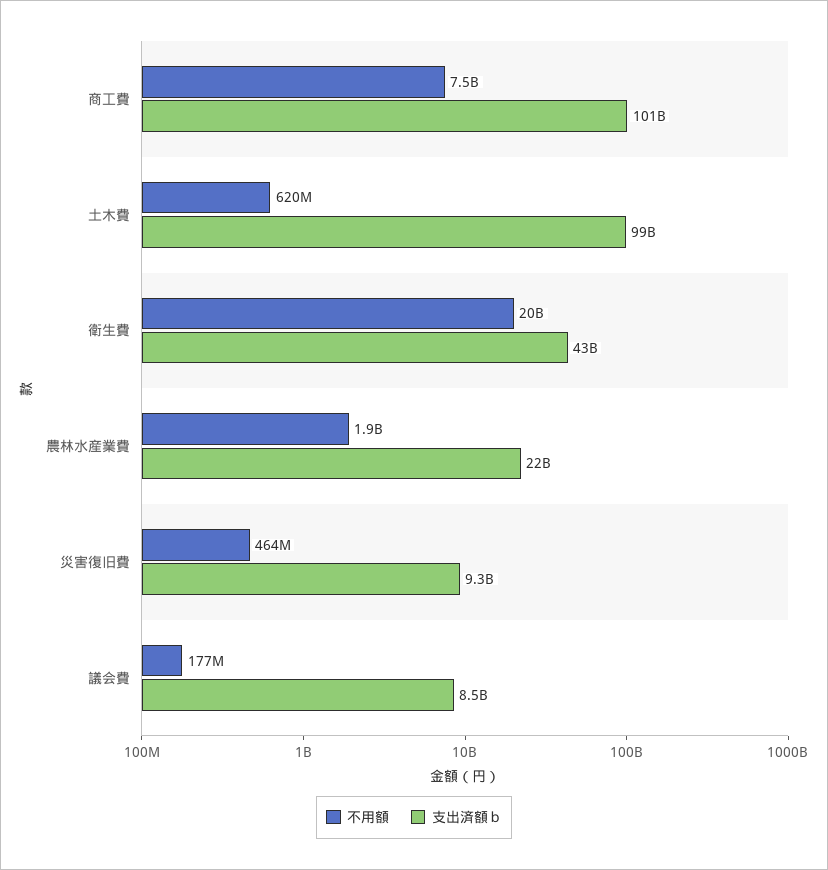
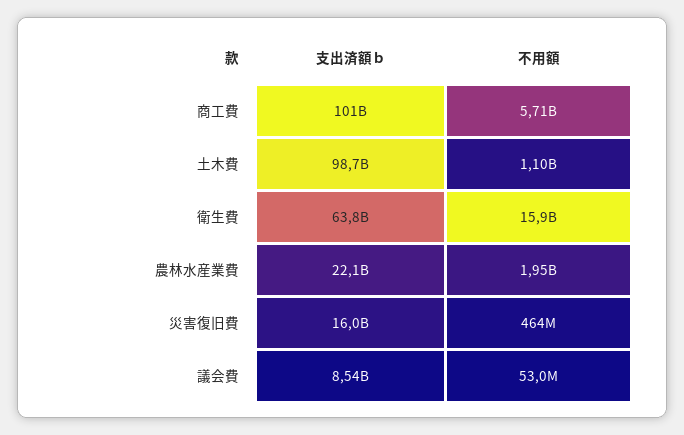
不用額, 商工費: 7500000000 -> 5710000000
不用額, 土木費: 620000000 -> 1100000000
不用額, 衛生費: 20000000000 -> 15900000000
支出済額ｂ, 衛生費: 43000000000 -> 63800000000
支出済額ｂ, 災害復旧費: 9300000000 -> 16000000000
不用額, 議会費: 177000000 -> 53000000

